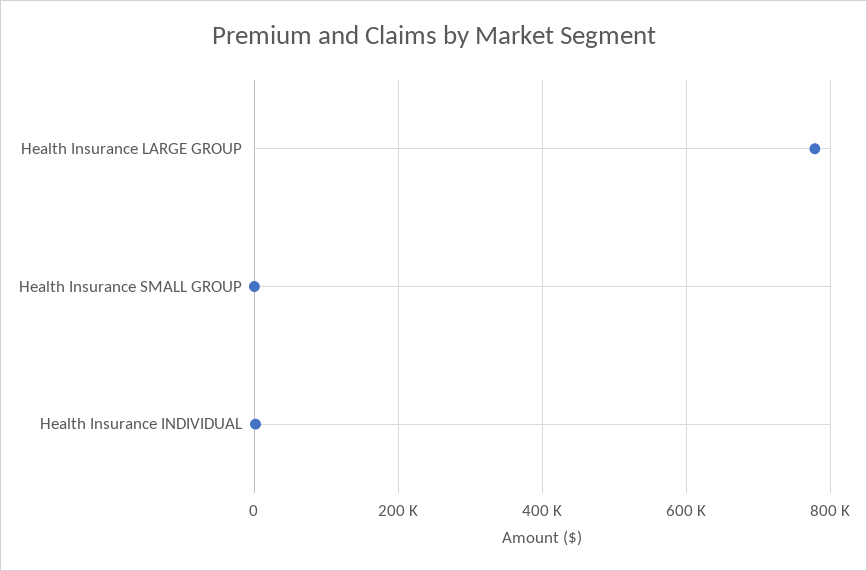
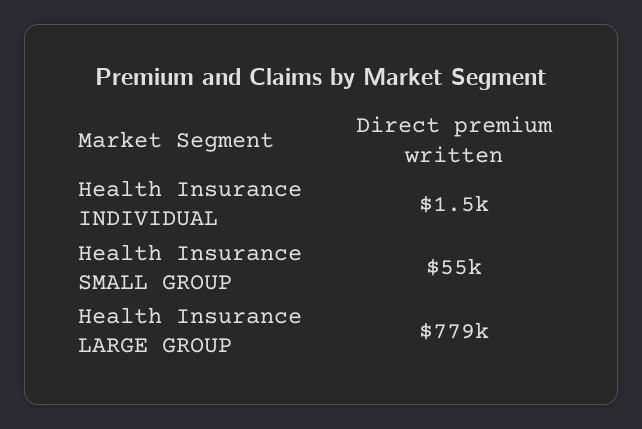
Health Insurance SMALL GROUP: 0 -> 55000

